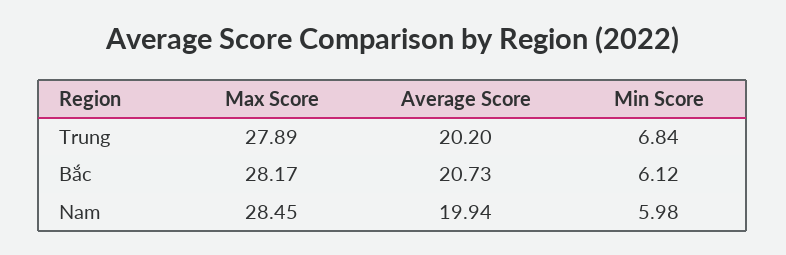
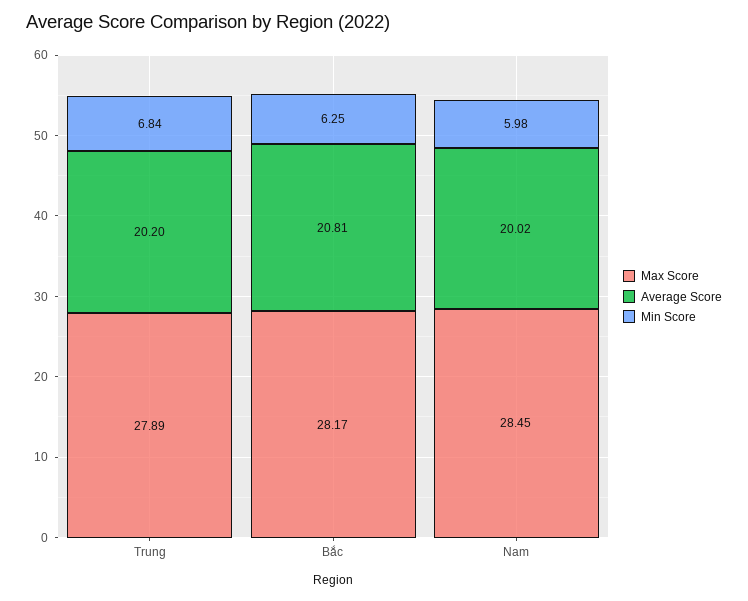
Average Score, Bắc: 20.73 -> 20.81
Min Score, Bắc: 6.12 -> 6.25
Average Score, Nam: 19.94 -> 20.02

